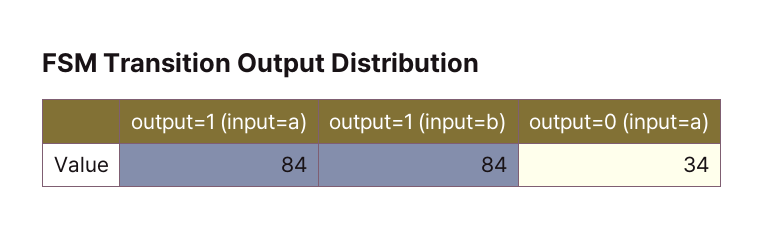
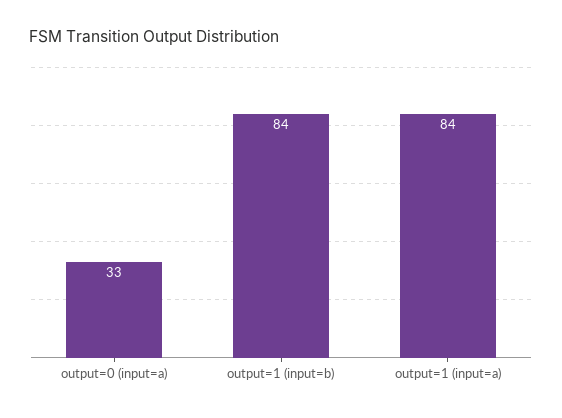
output=0 (input=a): 34 -> 33

